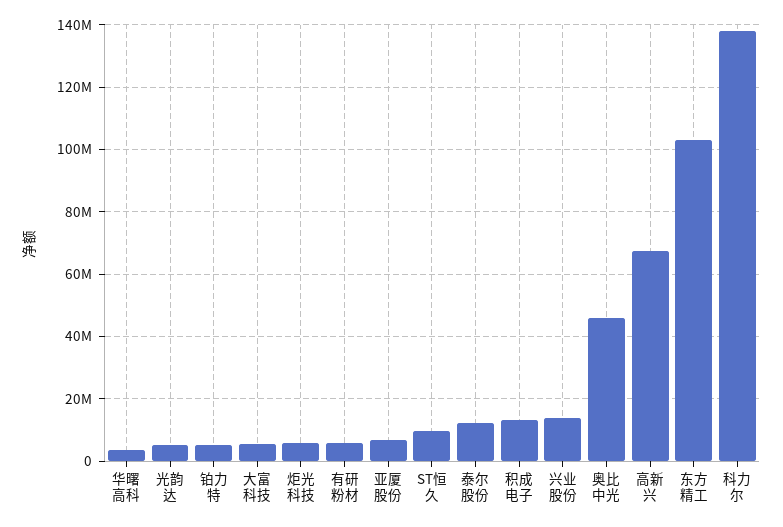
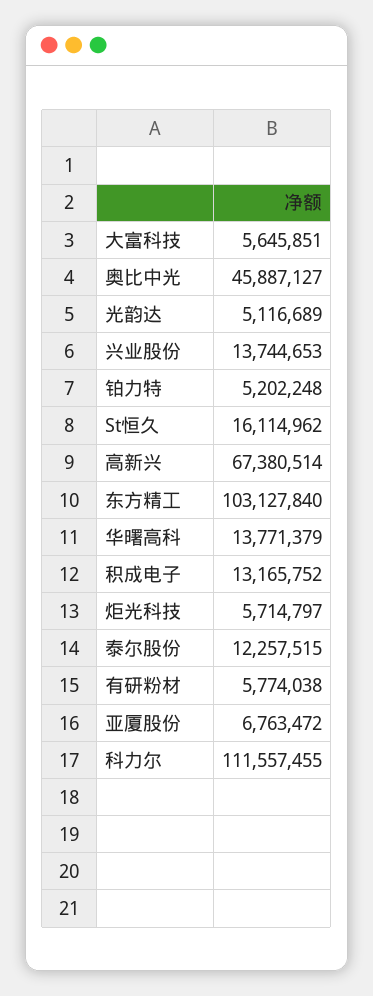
华曙高科: 4000000 -> 13771379
ST恒久: 10000000 -> 16114962
科力尔: 138000000 -> 111557455

